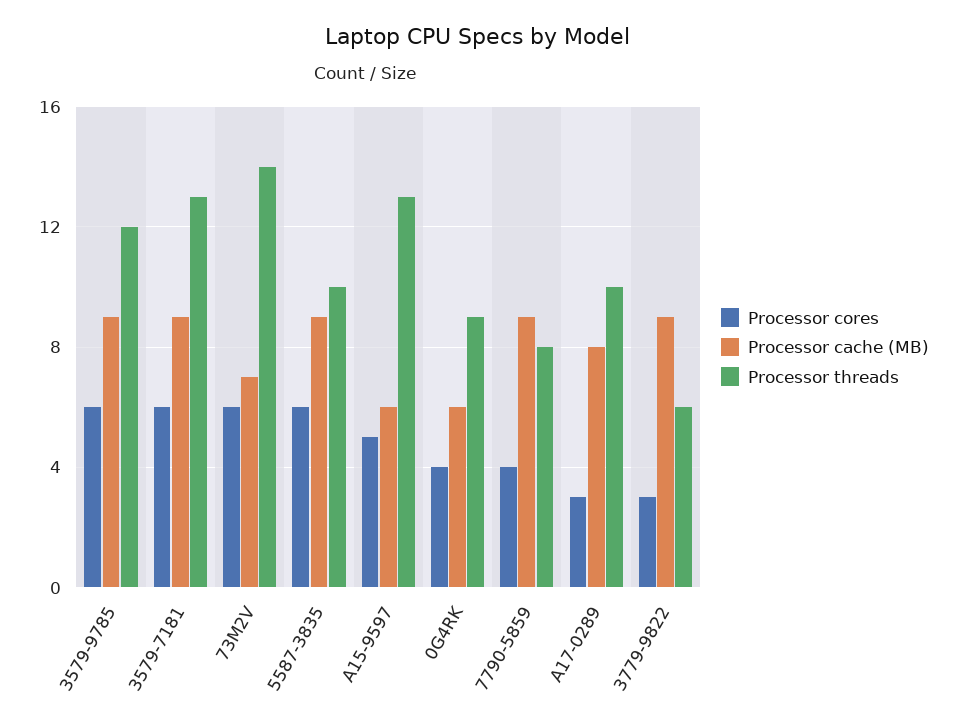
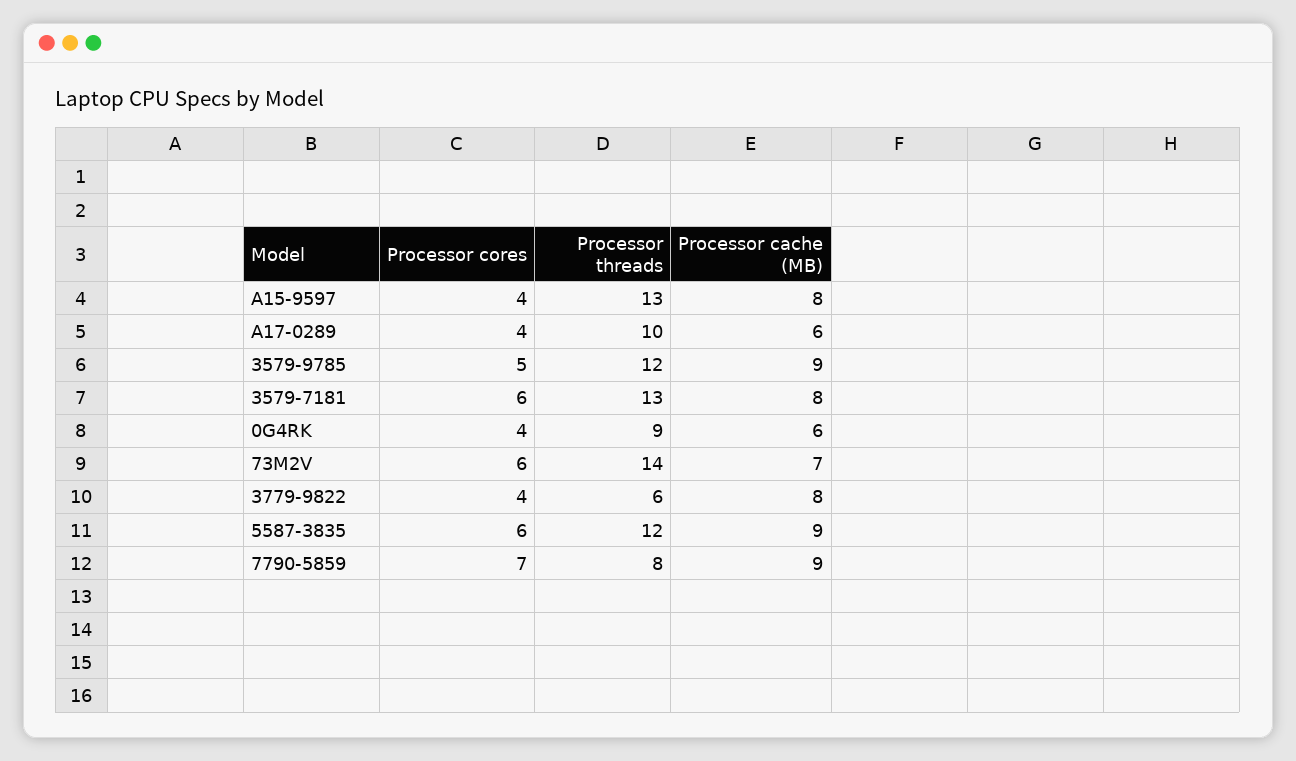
Processor cores, 3579-9785: 6 -> 5
Processor cache (MB), 3579-7181: 9 -> 8
Processor threads, 5587-3835: 10 -> 12
Processor cores, A15-9597: 5 -> 4
Processor cache (MB), A15-9597: 6 -> 8
Processor cores, 7790-5859: 4 -> 7
Processor cores, A17-0289: 3 -> 4
Processor cache (MB), A17-0289: 8 -> 6
Processor cores, 3779-9822: 3 -> 4
Processor cache (MB), 3779-9822: 9 -> 8

